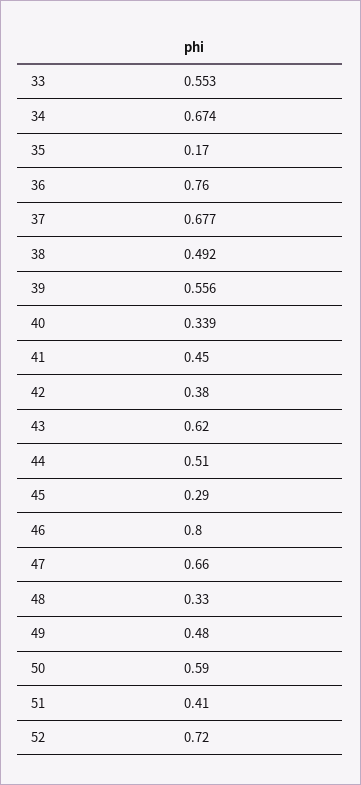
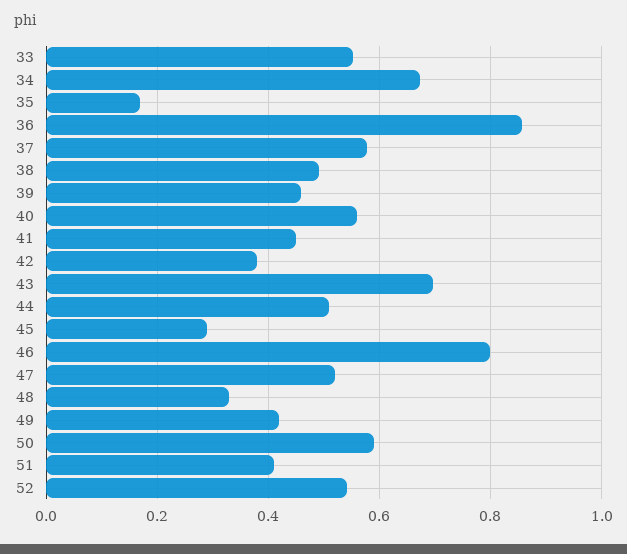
36: 0.76 -> 0.86
37: 0.677 -> 0.58
39: 0.556 -> 0.46
40: 0.339 -> 0.56
43: 0.62 -> 0.7
47: 0.66 -> 0.52
49: 0.48 -> 0.42
52: 0.72 -> 0.54

